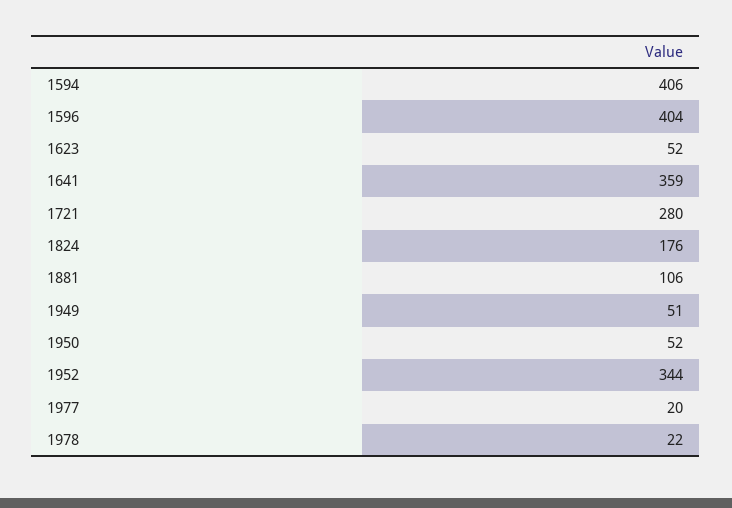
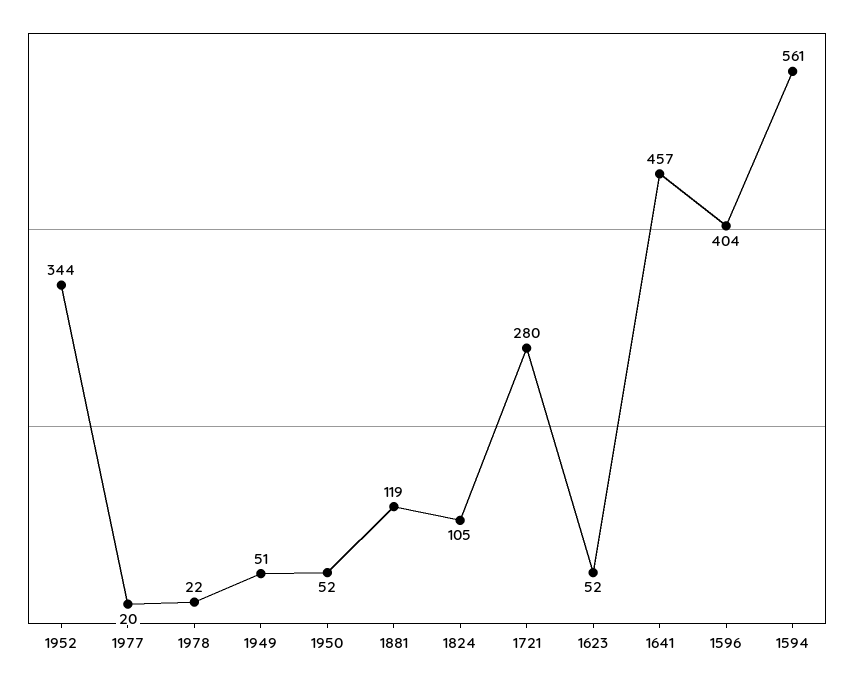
1594: 406 -> 561
1641: 359 -> 457
1824: 176 -> 105
1881: 106 -> 119

